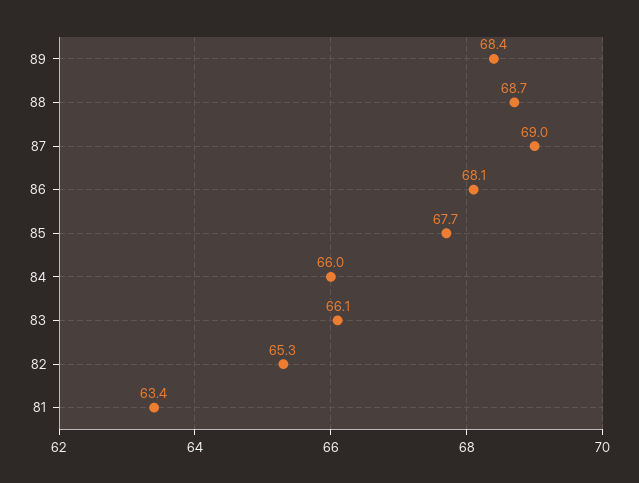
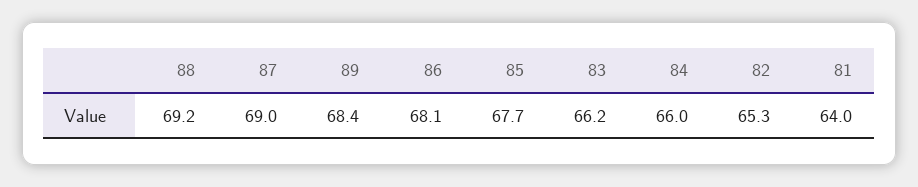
88: 68.7 -> 69.2
83: 66.1 -> 66.2
81: 63.4 -> 64

